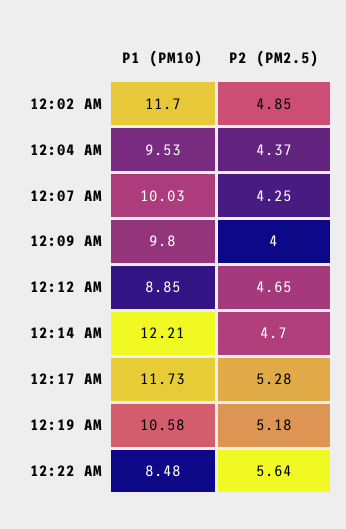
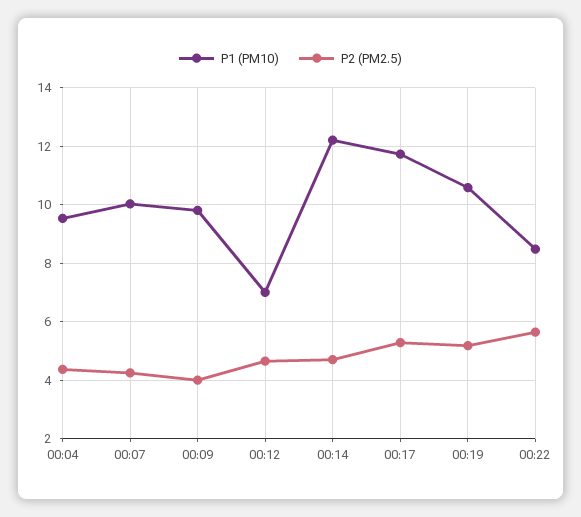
P1 (PM10), 12:02 AM: 11.7 -> none
P2 (PM2.5), 12:02 AM: 4.85 -> none
P1 (PM10), 12:12 AM: 8.85 -> 7

